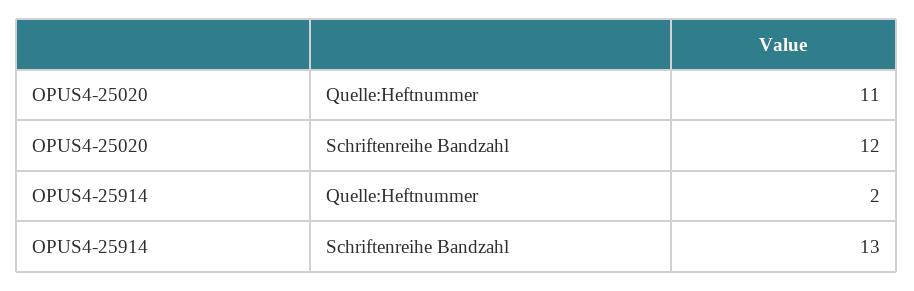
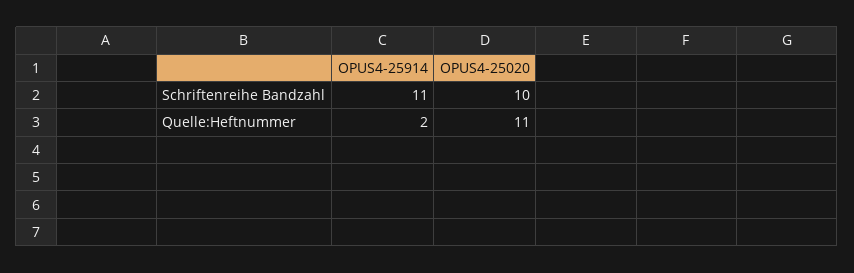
OPUS4-25020, Schriftenreihe Bandzahl: 12 -> 10
OPUS4-25914, Schriftenreihe Bandzahl: 13 -> 11

